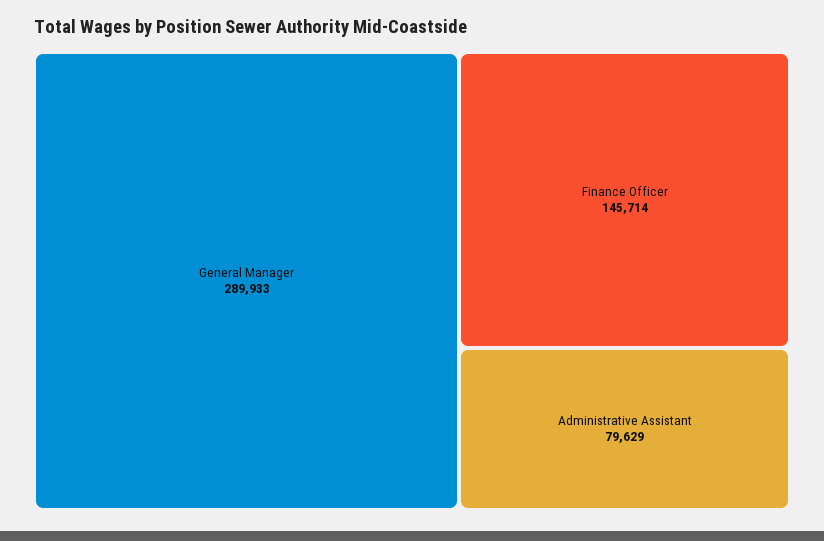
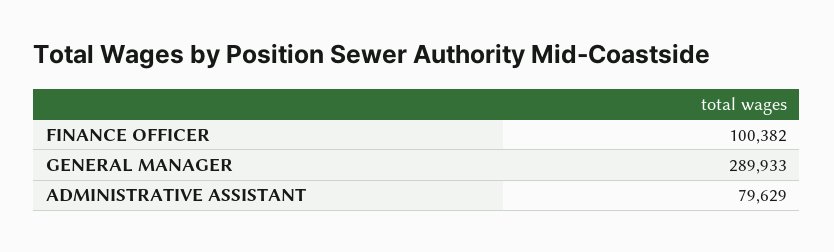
Finance Officer: 145714 -> 100382

